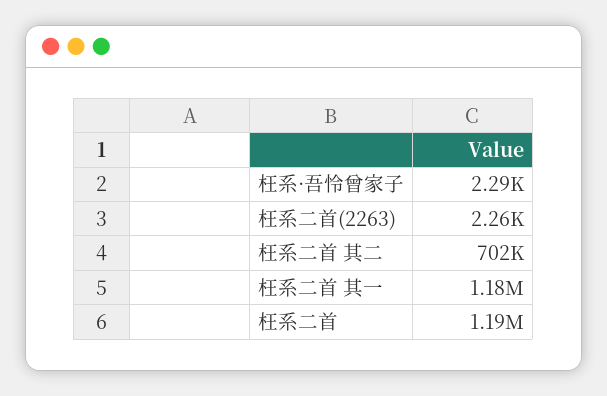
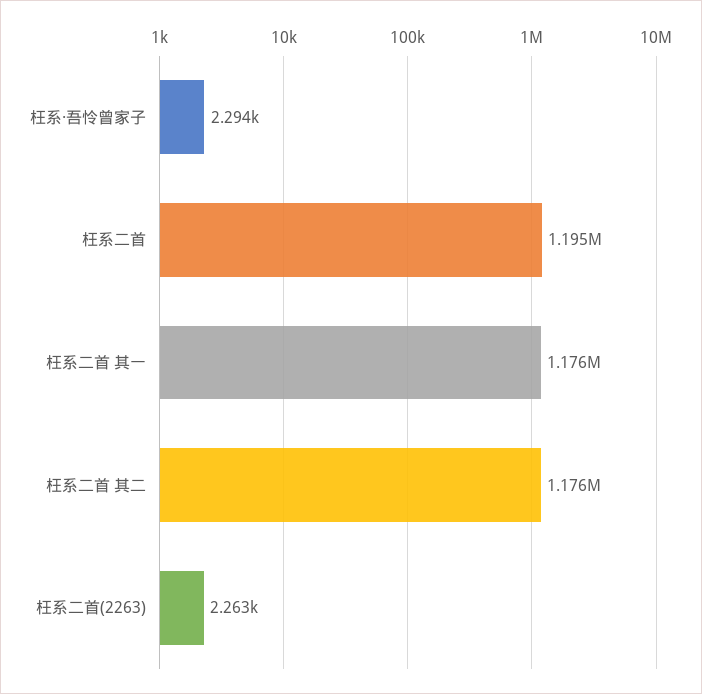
枉系二首 其二: 702000 -> 1176000

